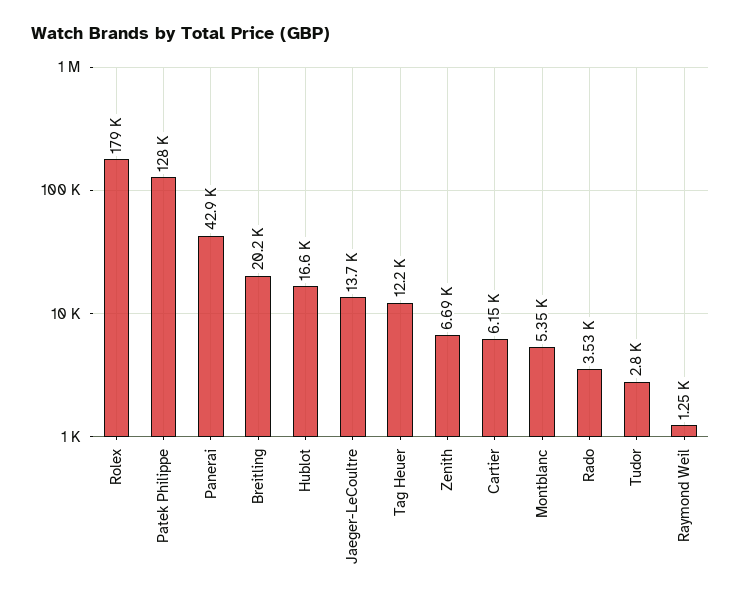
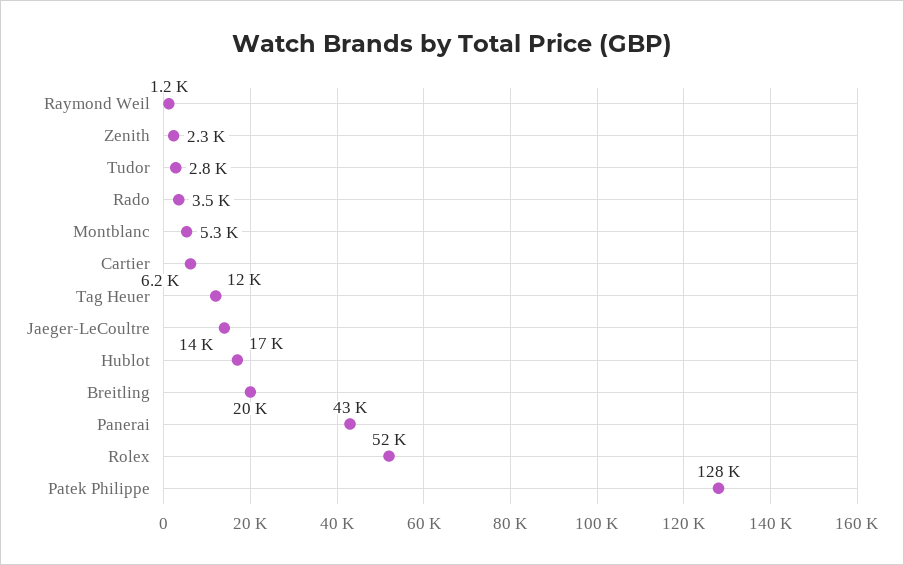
Rolex: 179000 -> 52000
Zenith: 6690 -> 2300

